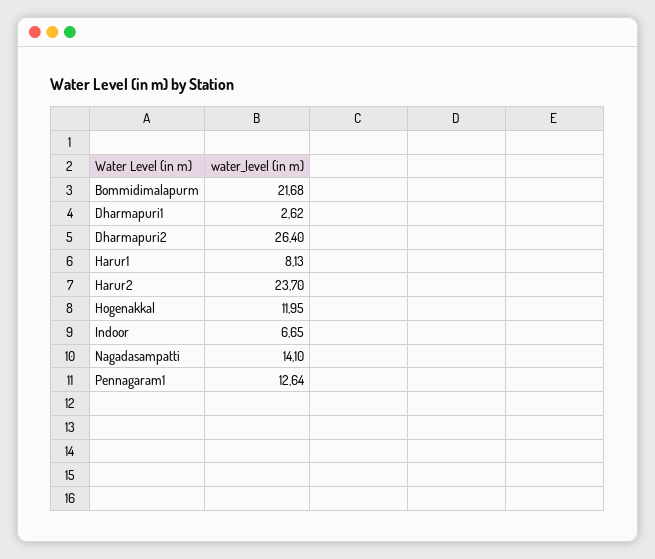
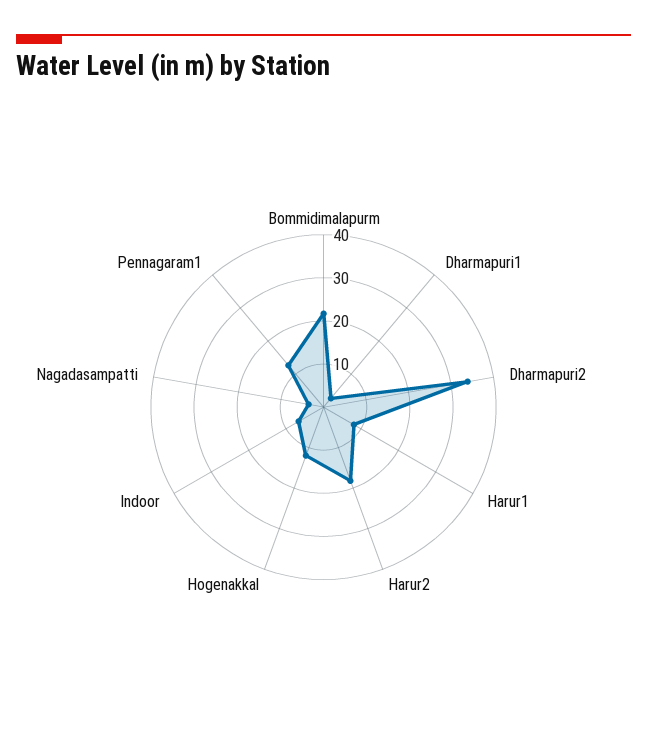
Dharmapuri2: 26.4 -> 34
Harur2: 23.7 -> 18
Nagadasampatti: 14.1 -> 4

